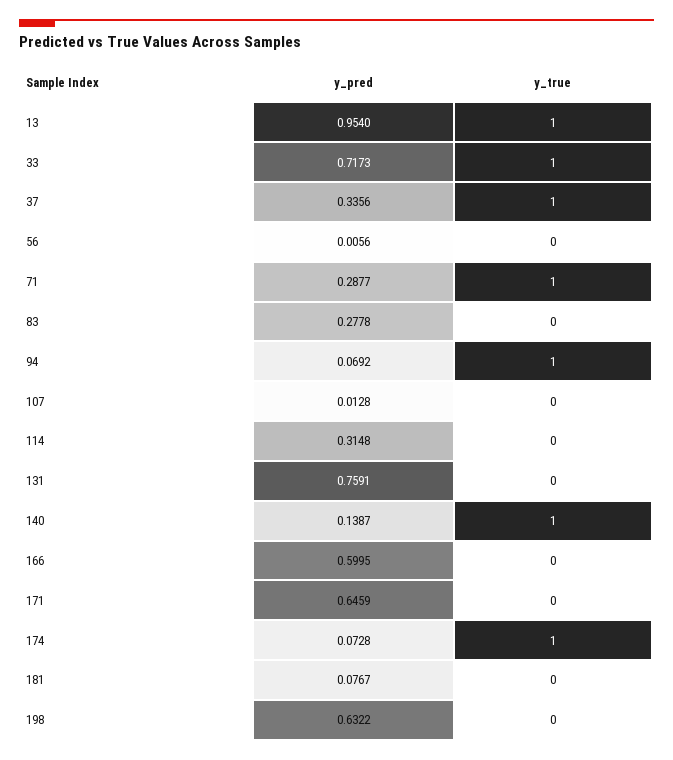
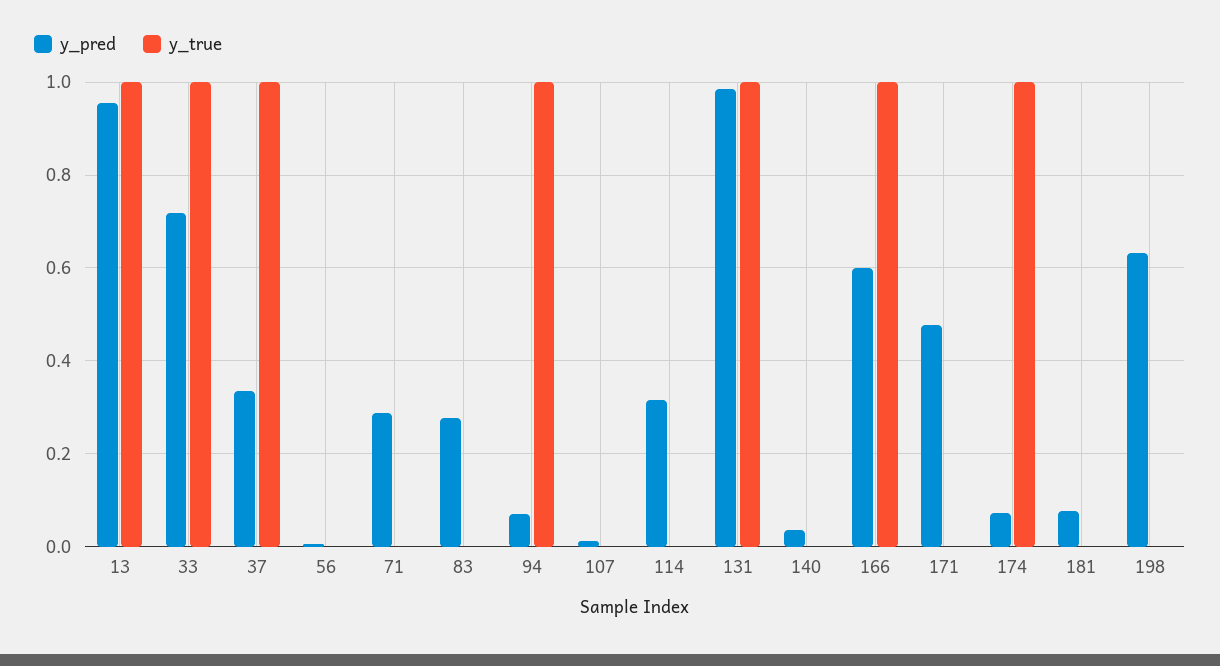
y_true, 71: 1 -> 0
y_pred, 131: 0.7591 -> 0.98
y_true, 131: 0 -> 1
y_pred, 140: 0.1387 -> 0.04
y_true, 140: 1 -> 0
y_true, 166: 0 -> 1
y_pred, 171: 0.6459 -> 0.48

